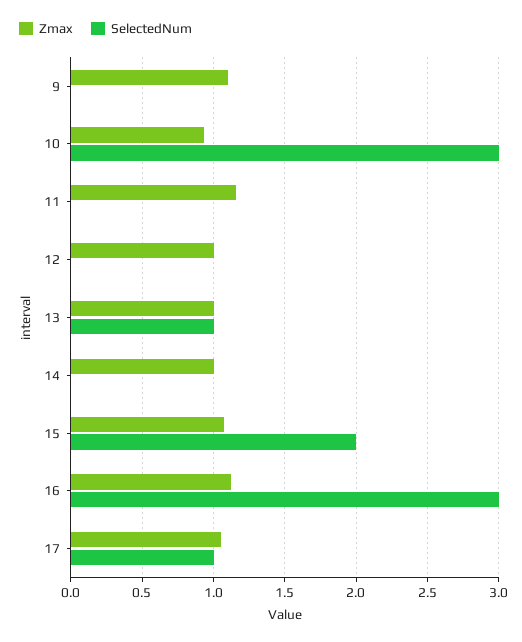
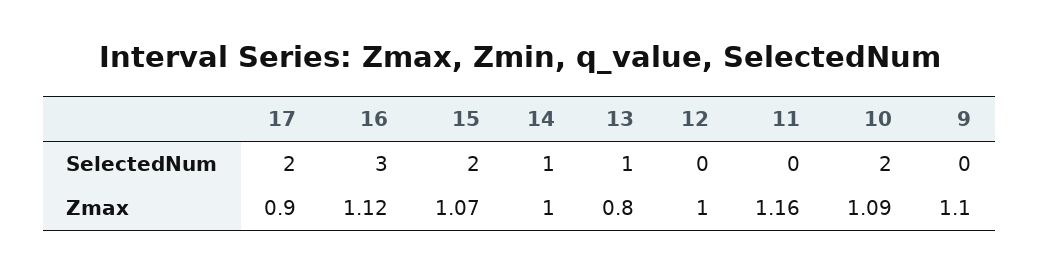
Zmax, 10: 0.95 -> 1.09
SelectedNum, 10: 3 -> 2
Zmax, 13: 1 -> 0.8
SelectedNum, 14: 0 -> 1
Zmax, 17: 1.05 -> 0.9
SelectedNum, 17: 1 -> 2

